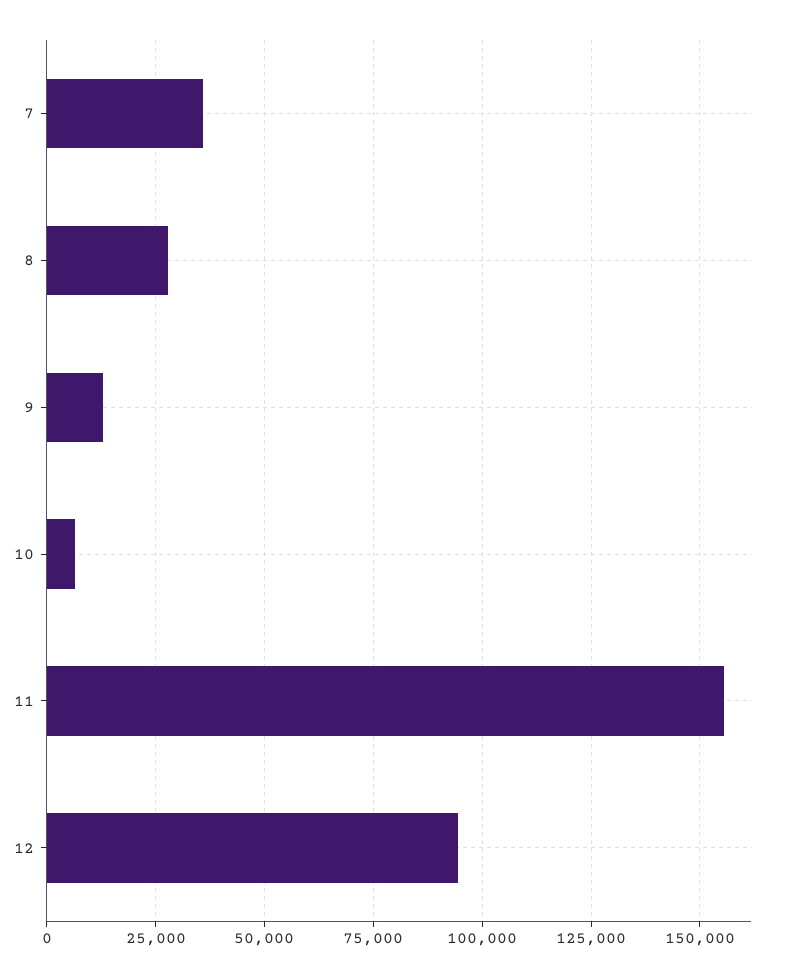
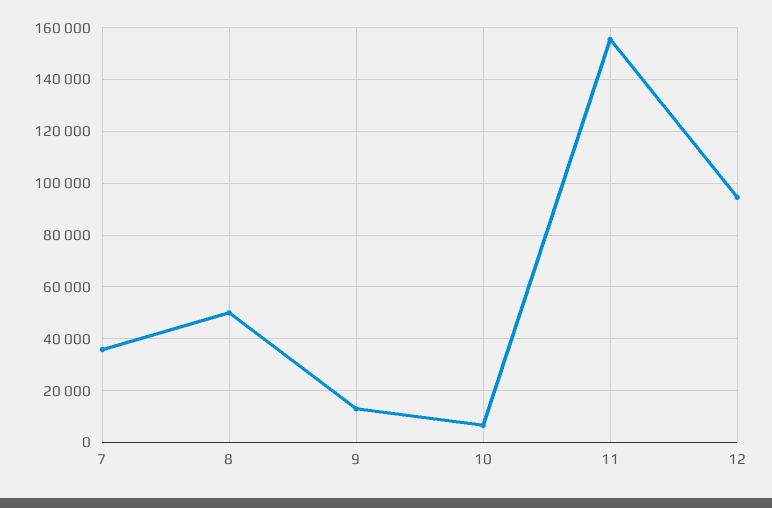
8: 27500 -> 50000

